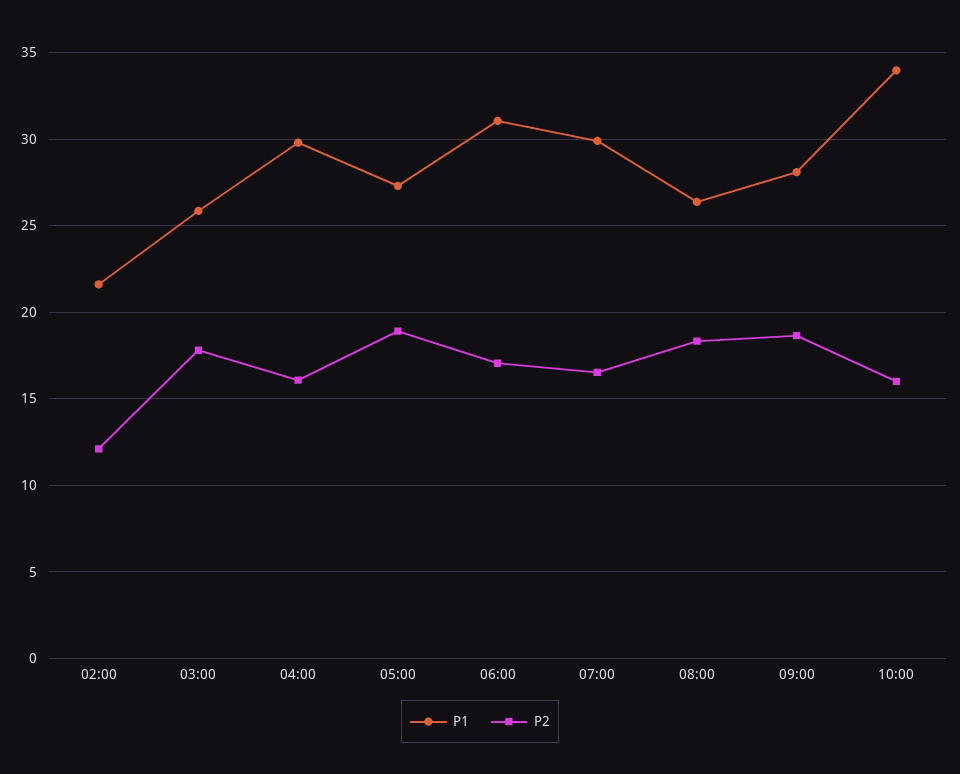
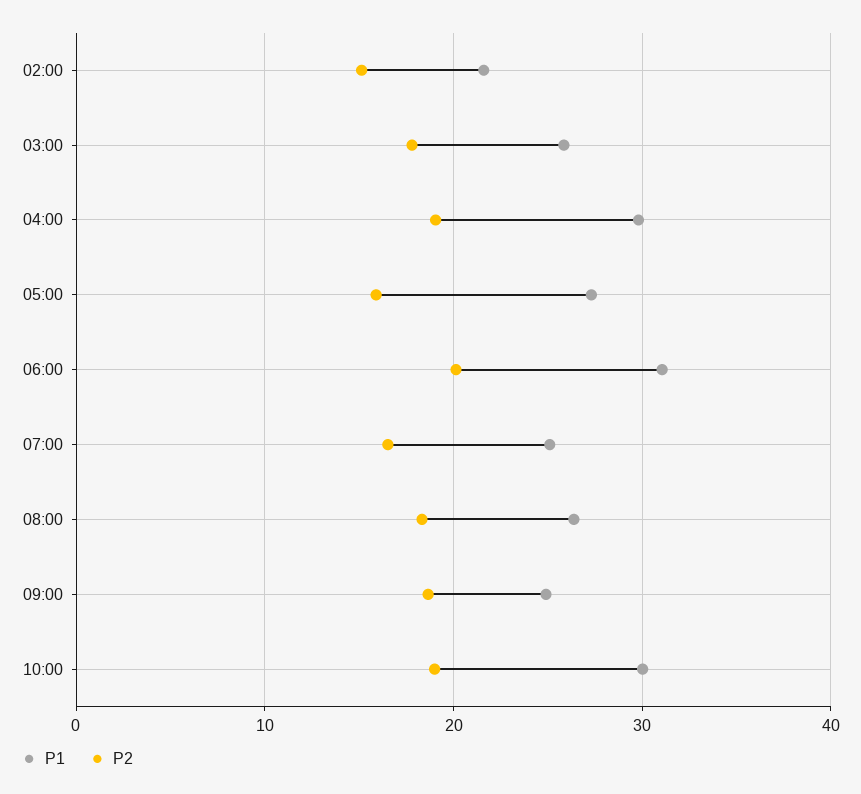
P2, 02:00: 12 -> 15
P2, 04:00: 16 -> 19
P2, 05:00: 19 -> 16
P2, 06:00: 17 -> 20
P1, 07:00: 30 -> 25
P1, 09:00: 28 -> 25
P1, 10:00: 34 -> 30
P2, 10:00: 16 -> 19

